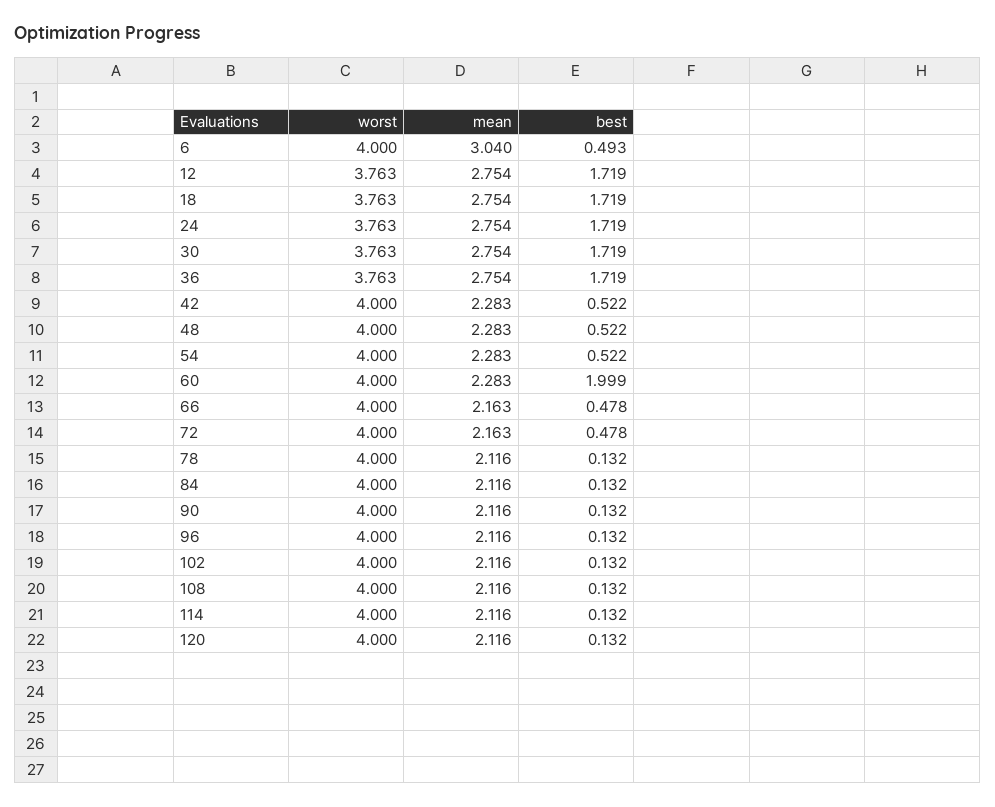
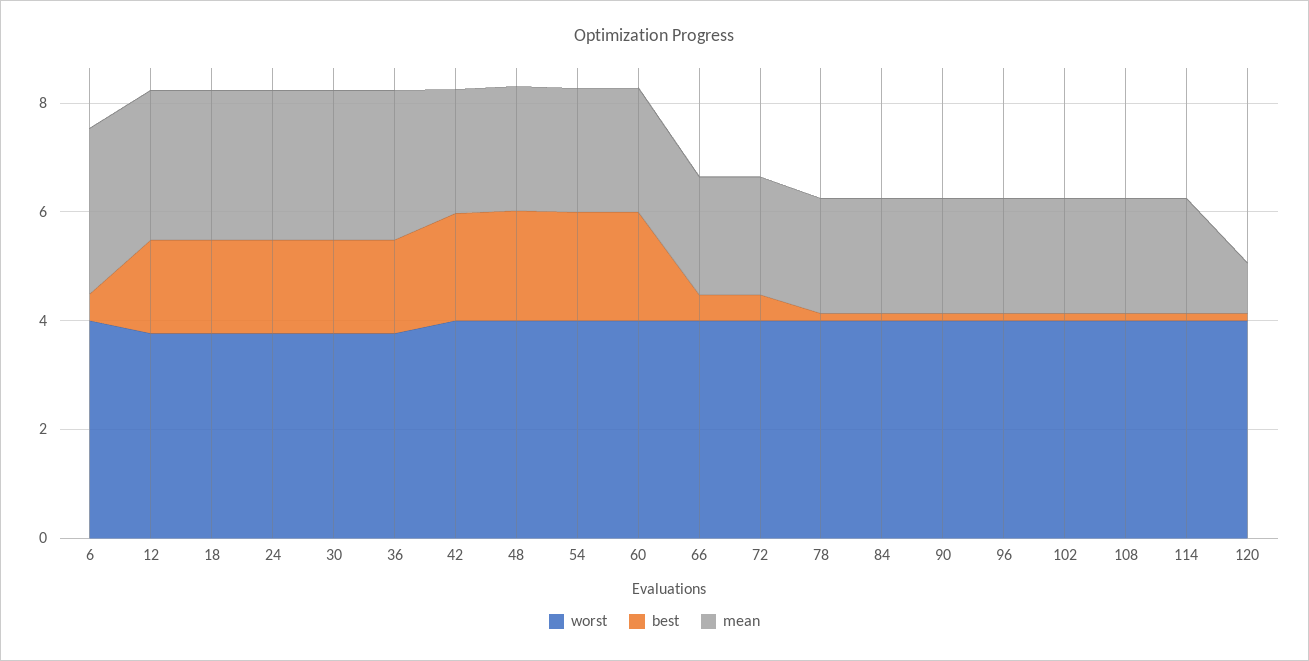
best, 42: 0.522 -> 2
best, 48: 0.522 -> 2
best, 54: 0.522 -> 2
mean, 120: 2.116 -> 1

